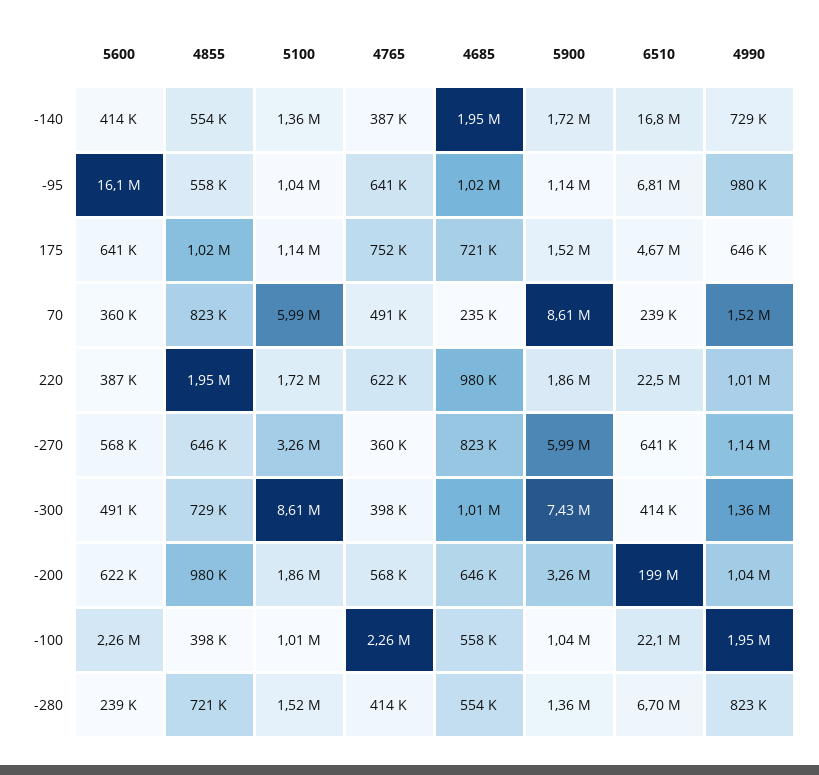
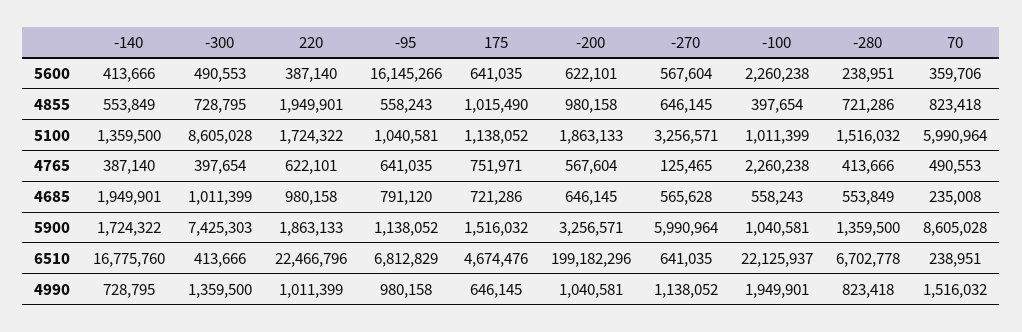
4685, -95: 1020000 -> 791120
4765, -270: 360000 -> 125465
4685, -270: 823000 -> 565628

